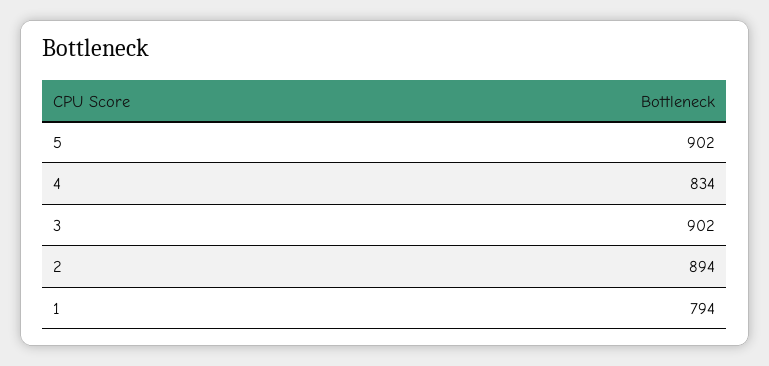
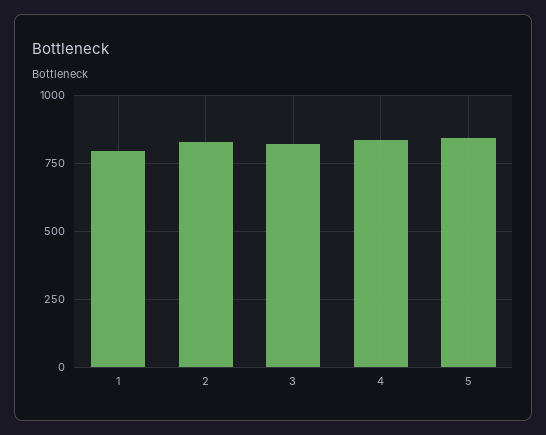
5: 902 -> 850
3: 902 -> 825
2: 894 -> 825

